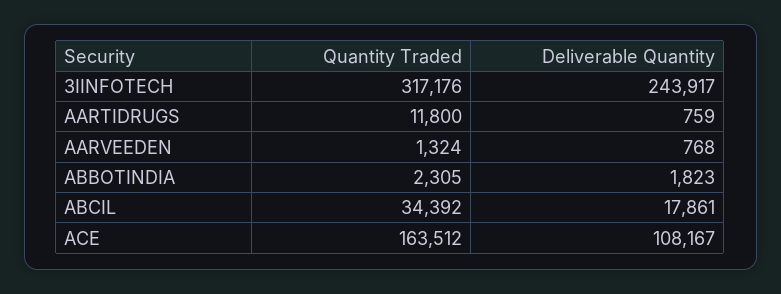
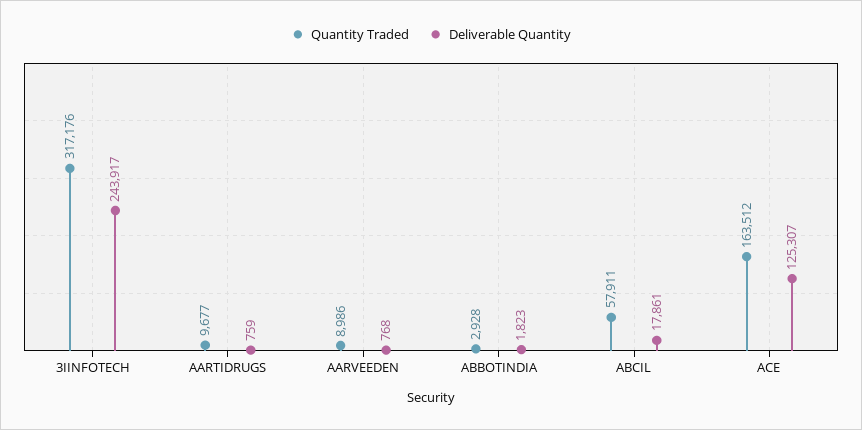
Quantity Traded, AARTIDRUGS: 11800 -> 9677
Quantity Traded, AARVEEDEN: 1324 -> 8986
Quantity Traded, ABBOTINDIA: 2305 -> 2928
Quantity Traded, ABCIL: 34392 -> 57911
Deliverable Quantity, ACE: 108167 -> 125307

